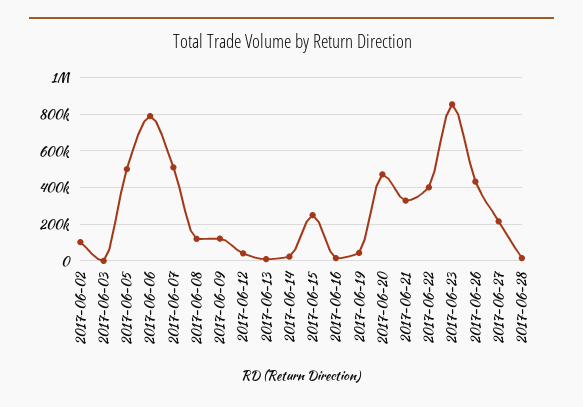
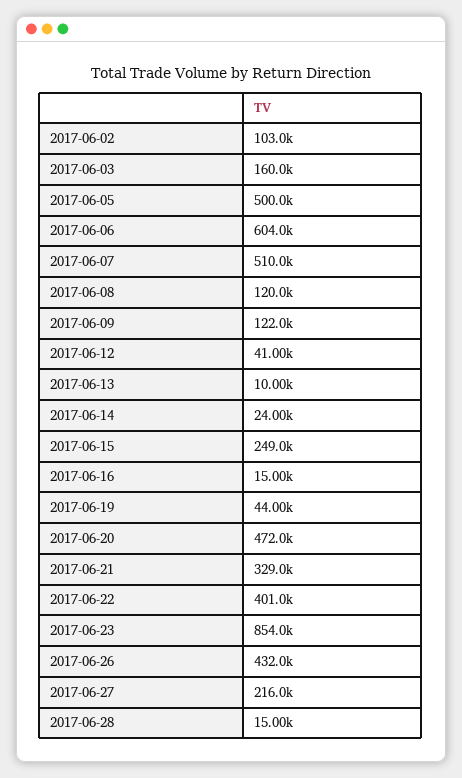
2017-06-03: 0 -> 160000
2017-06-06: 800000 -> 604000

